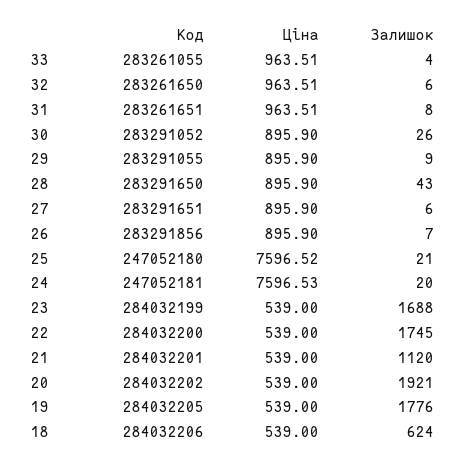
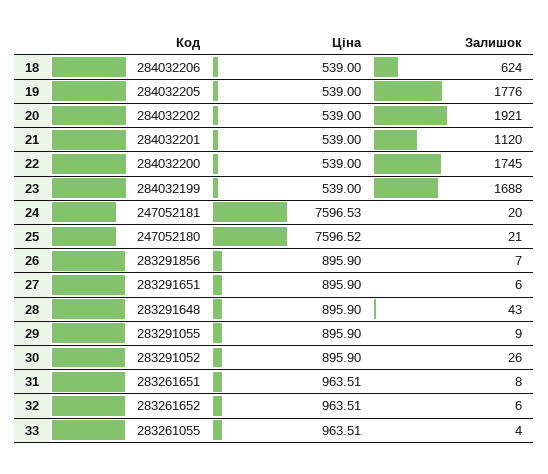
Код, 32: 283261650 -> 283261652
Код, 28: 283291650 -> 283291648

